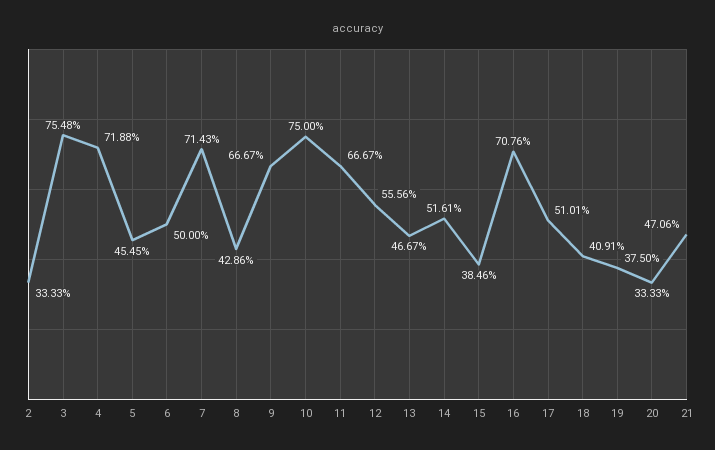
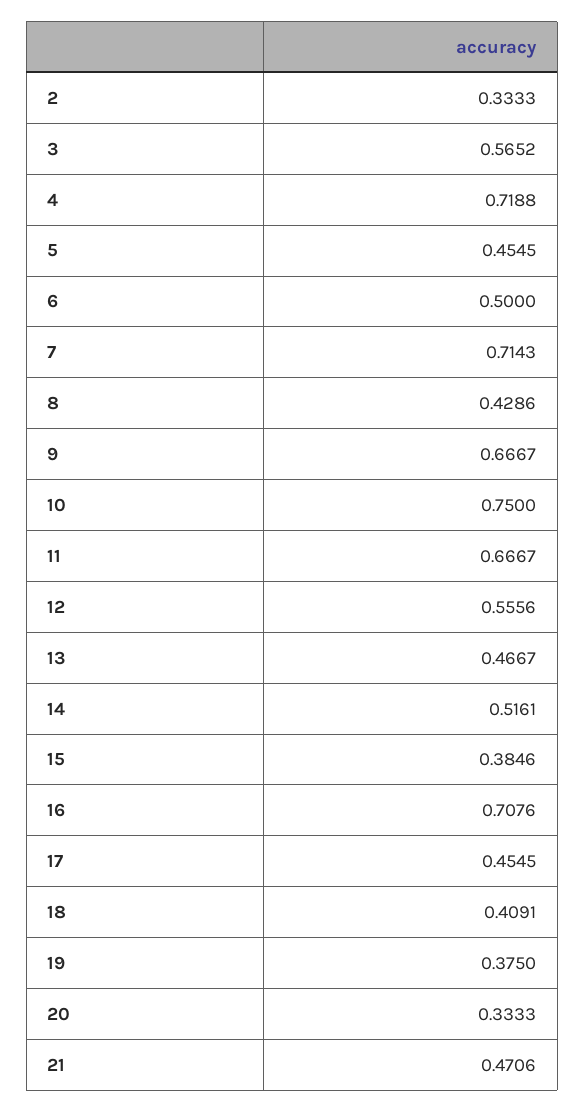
3: 0.7548 -> 0.5652
17: 0.5101 -> 0.4545

